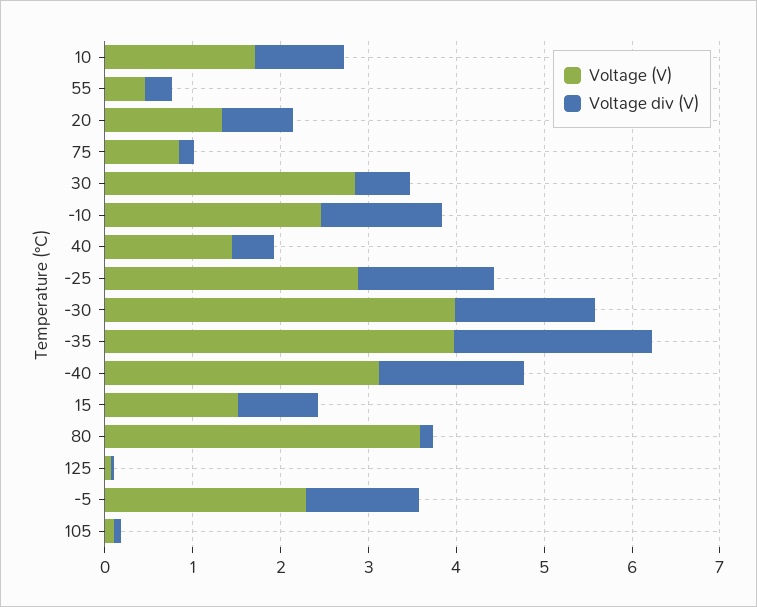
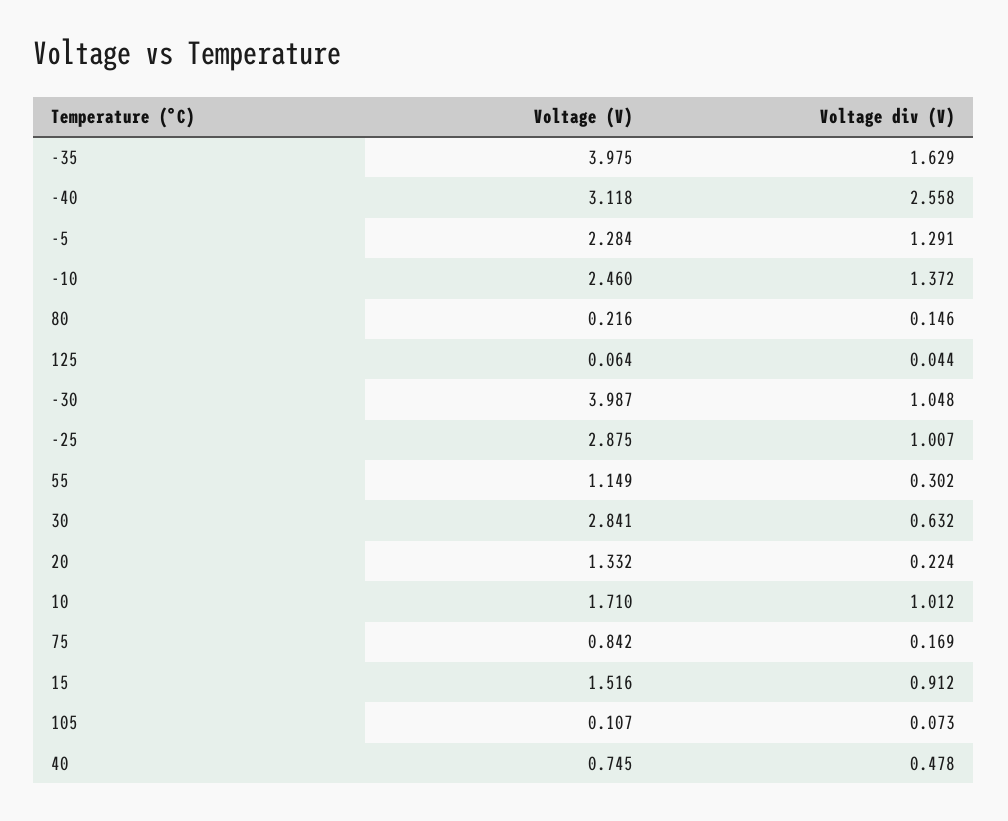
Voltage (V), 55: 0.4 -> 1.149
Voltage div (V), 20: 0.8 -> 0.224
Voltage (V), 40: 1.4 -> 0.745
Voltage div (V), -25: 1.6 -> 1.007
Voltage div (V), -30: 1.6 -> 1.048
Voltage div (V), -35: 2.2 -> 1.629
Voltage div (V), -40: 1.6 -> 2.558
Voltage (V), 80: 3.6 -> 0.216

